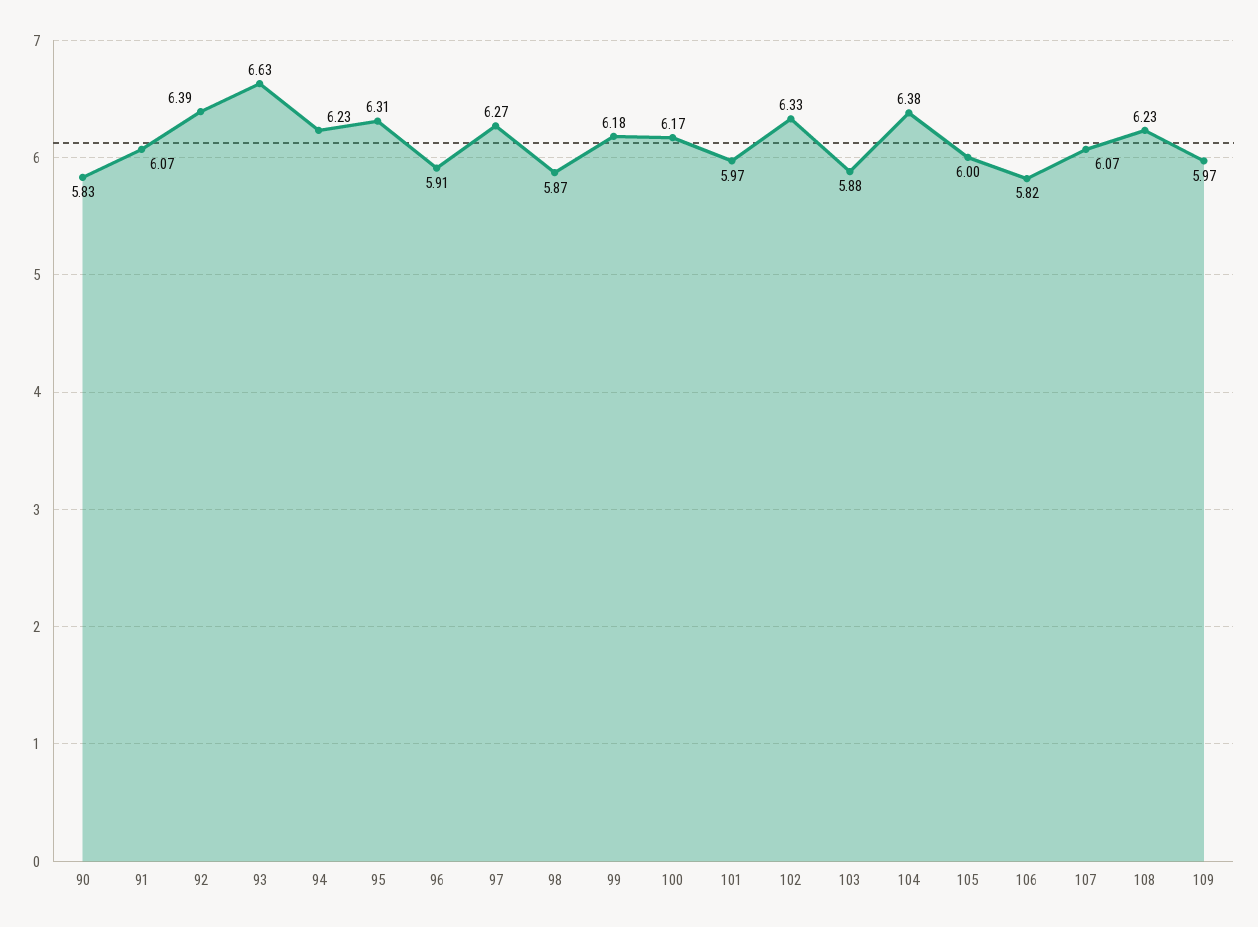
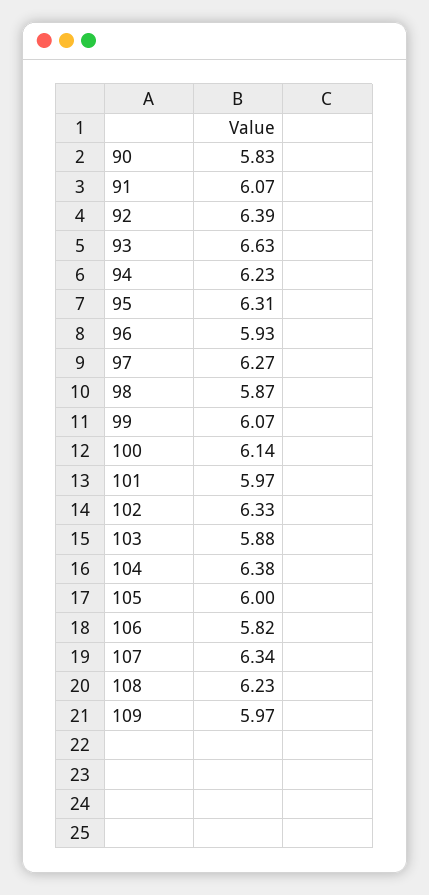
96: 5.91 -> 5.93
99: 6.18 -> 6.07
100: 6.17 -> 6.14
107: 6.07 -> 6.34

